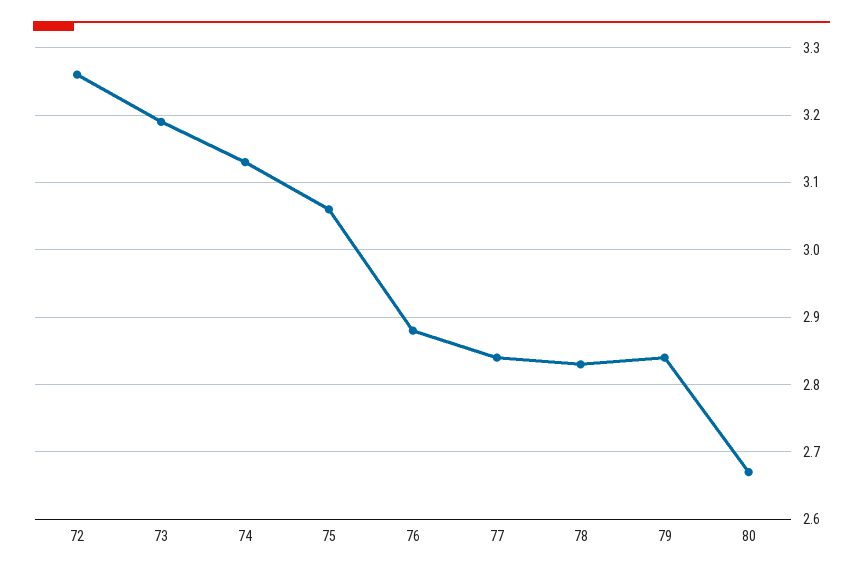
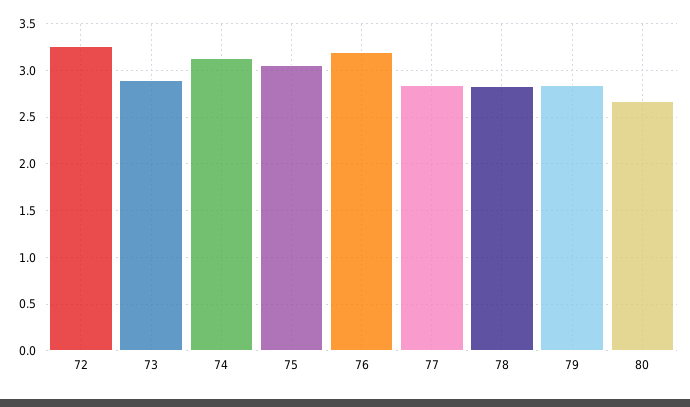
73: 3.19 -> 2.9
76: 2.88 -> 3.2

